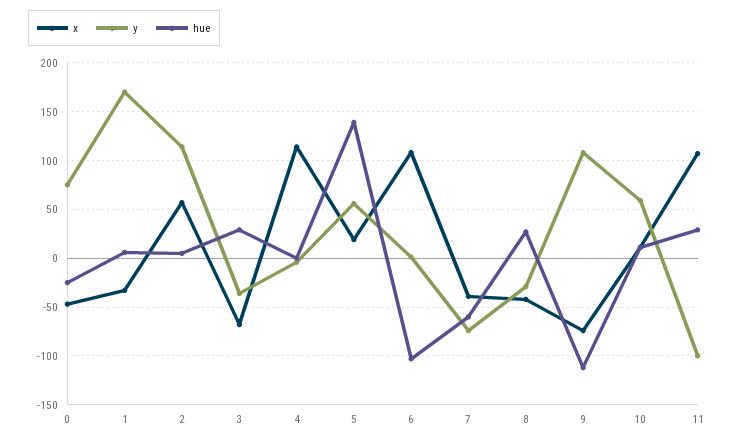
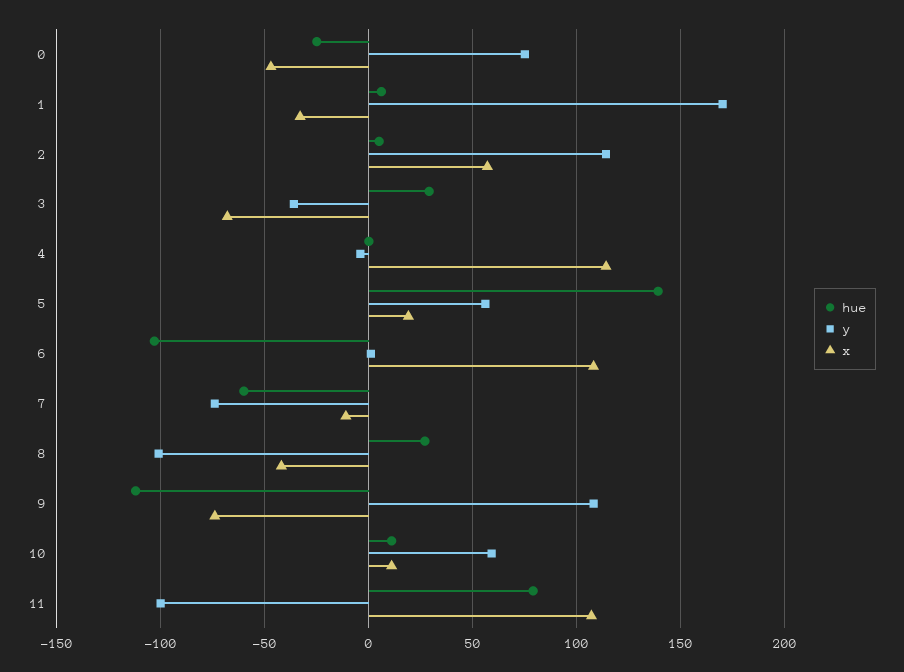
x, 7: -40 -> -10
y, 8: -30 -> -100
hue, 11: 30 -> 80

